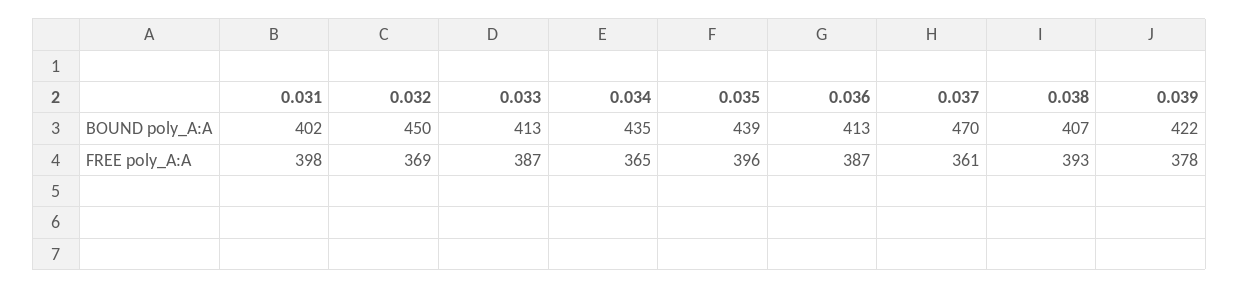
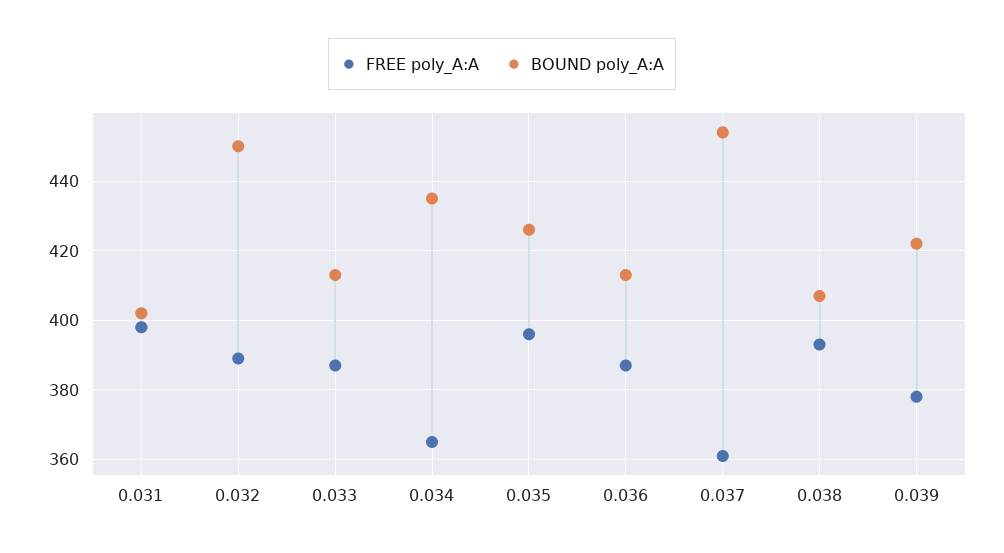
BOUND poly_A:A, 0.035: 439 -> 425
BOUND poly_A:A, 0.037: 470 -> 455
FREE poly_A:A, 0.032: 369 -> 390

